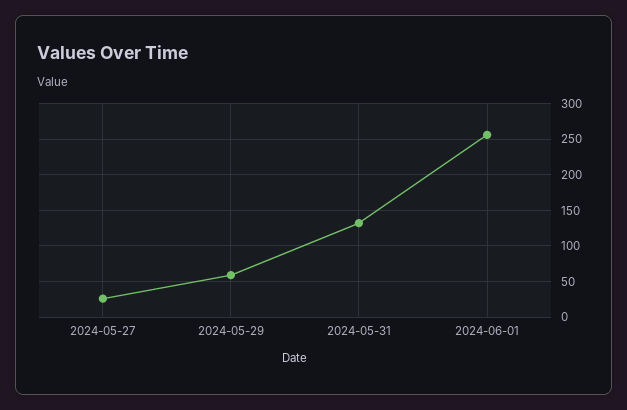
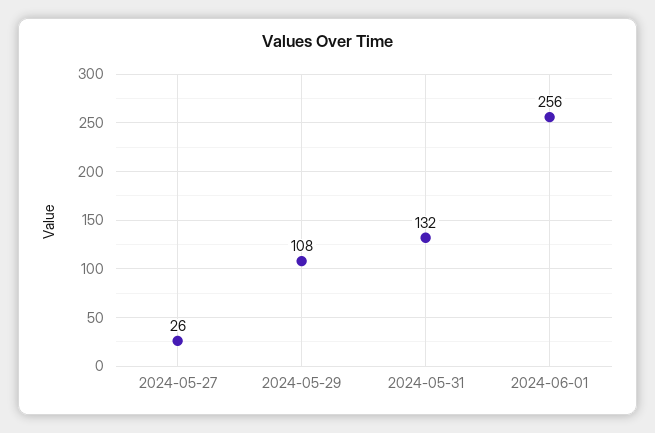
2024-05-29: 60 -> 108

